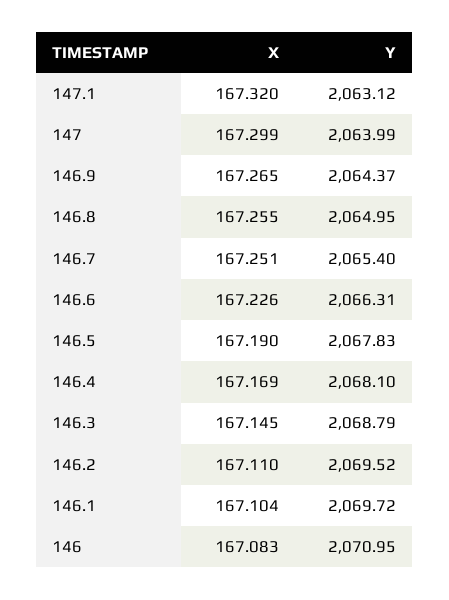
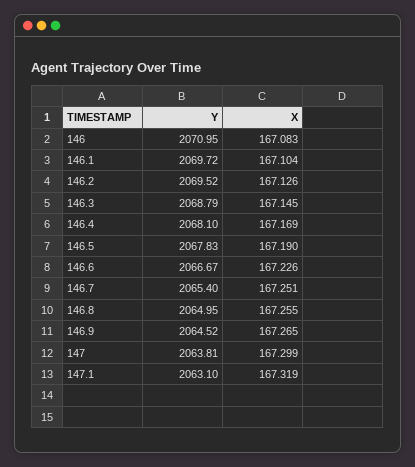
X, 147.1: 167.32 -> 167.319
Y, 147.1: 2063.12 -> 2063.1
Y, 147: 2063.99 -> 2063.81
Y, 146.9: 2064.37 -> 2064.52
Y, 146.6: 2066.31 -> 2066.67
X, 146.2: 167.11 -> 167.126

